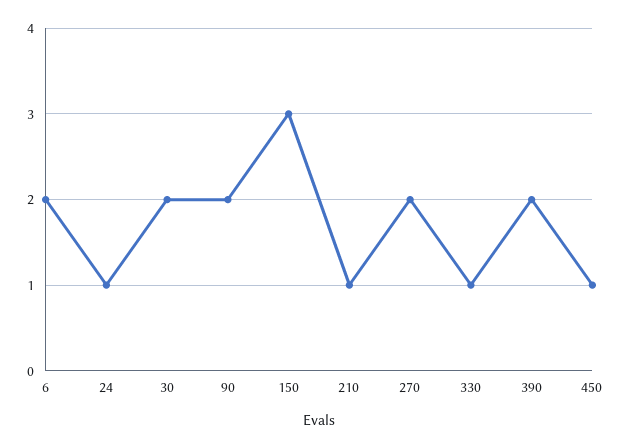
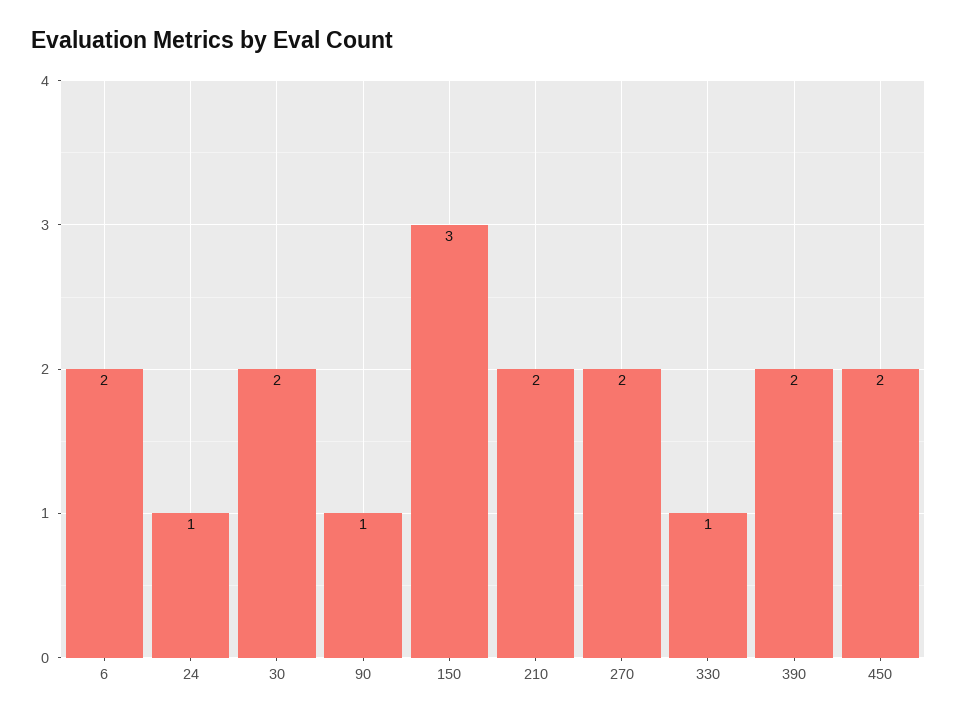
90: 2 -> 1
210: 1 -> 2
450: 1 -> 2

